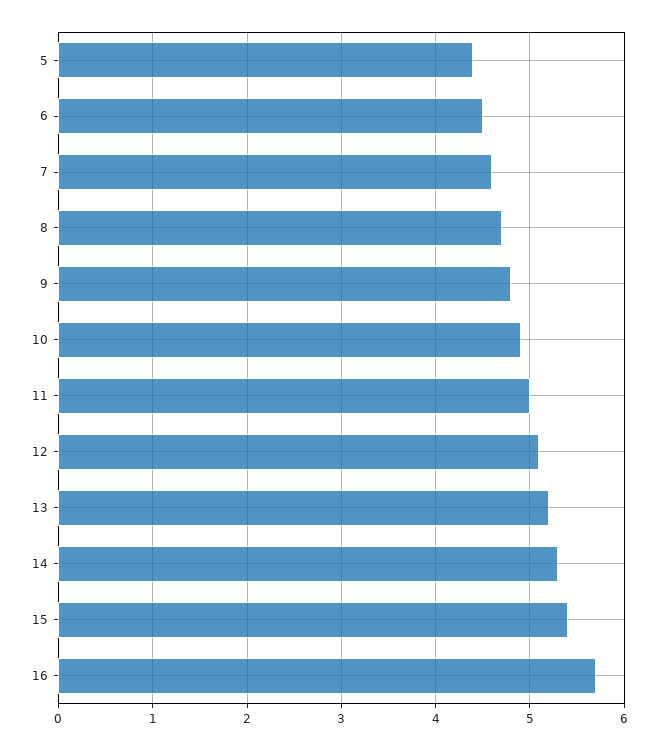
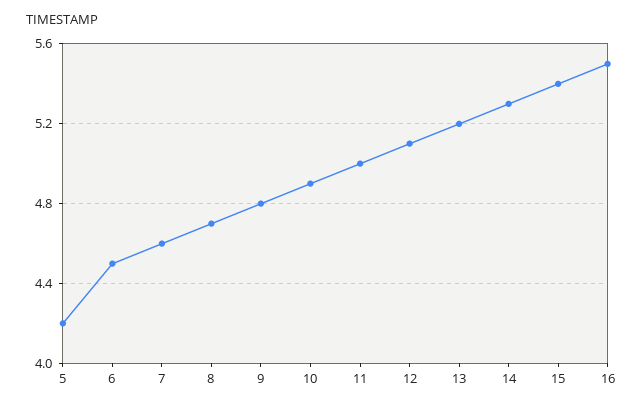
5: 4.4 -> 4.2
16: 5.7 -> 5.5

